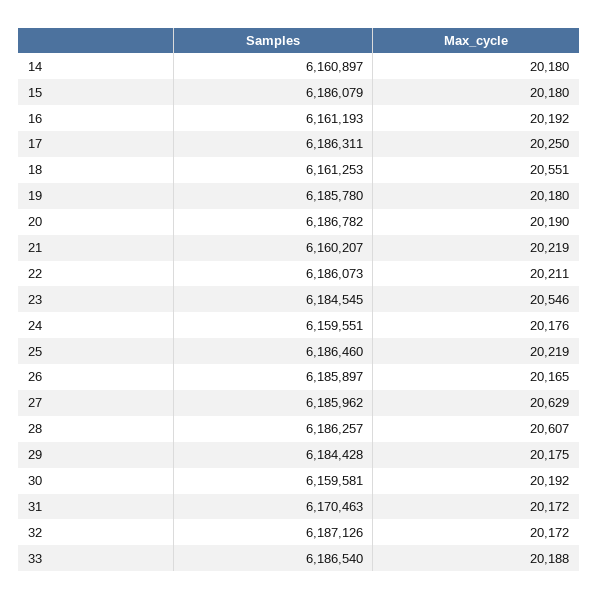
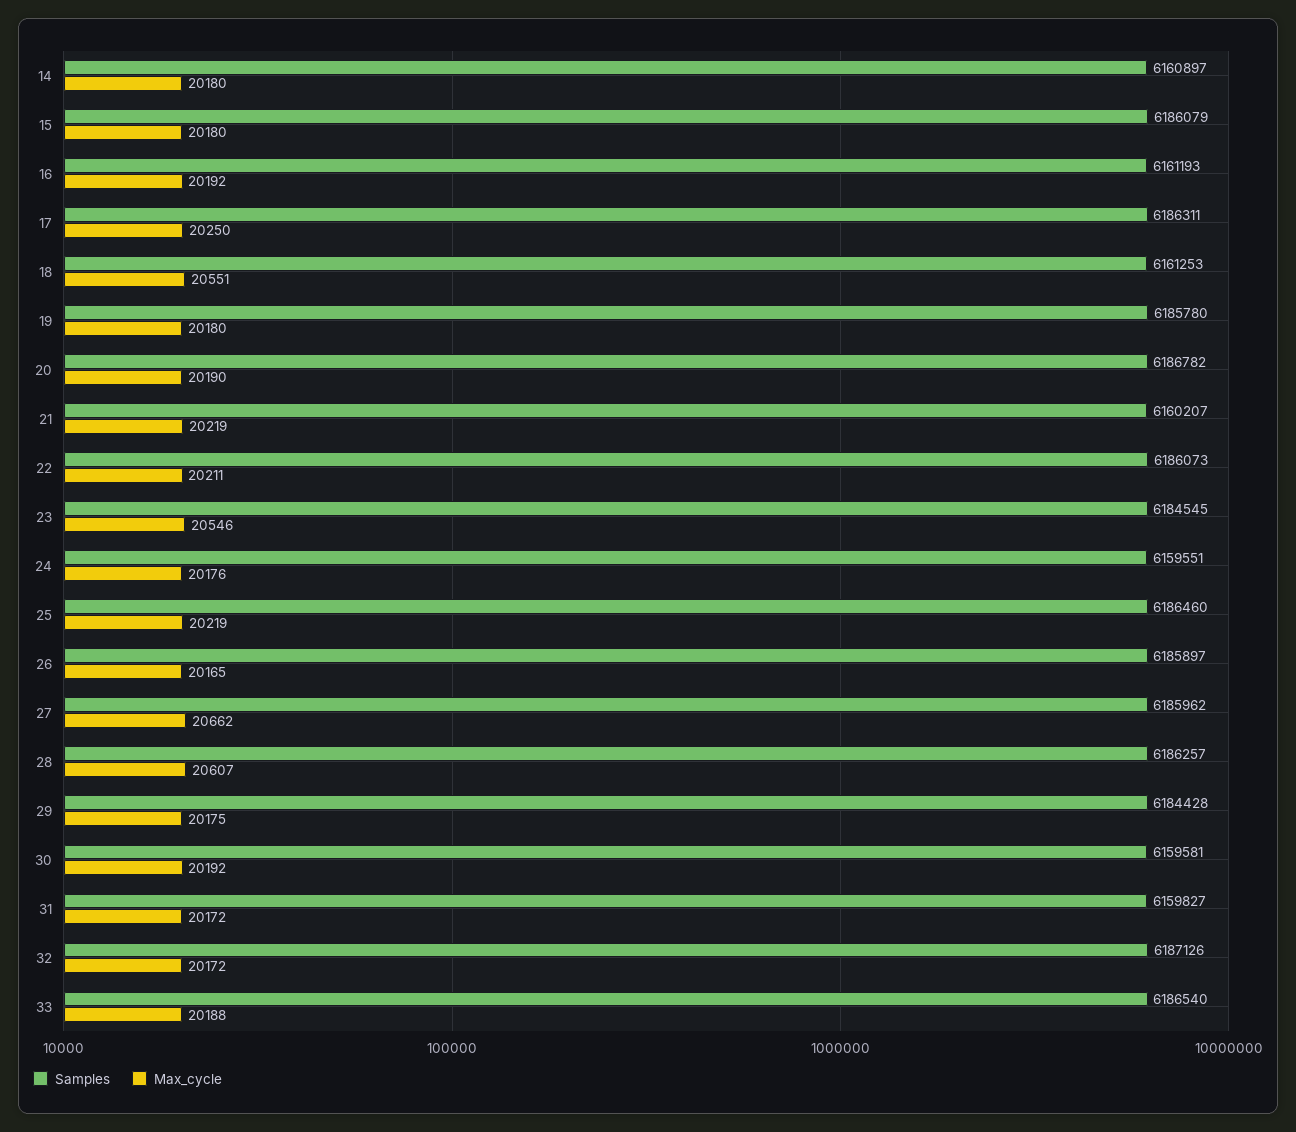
Max_cycle, 27: 20629 -> 20662
Samples, 31: 6170463 -> 6159827

